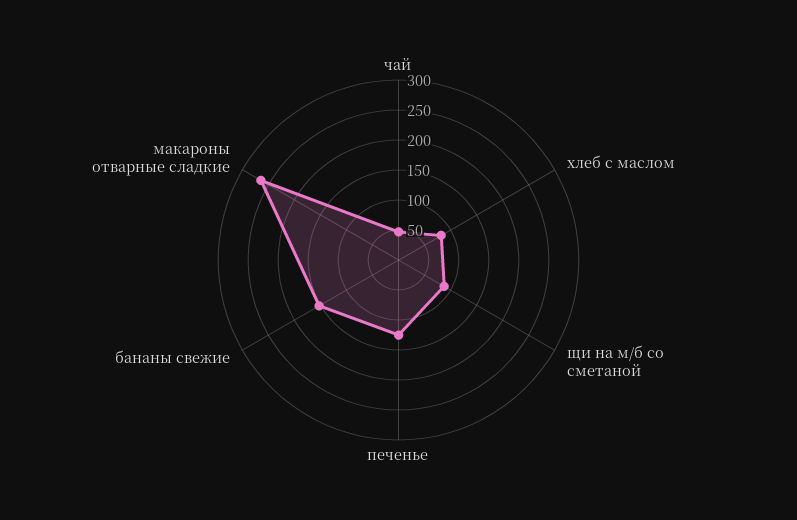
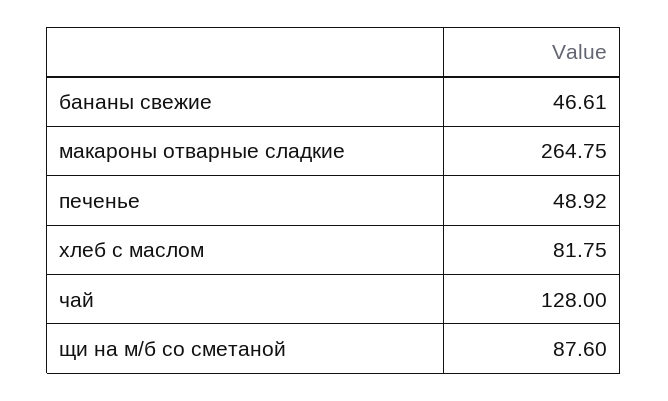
чай: 50 -> 128
печенье: 125 -> 48.92
бананы свежие: 150 -> 46.61

